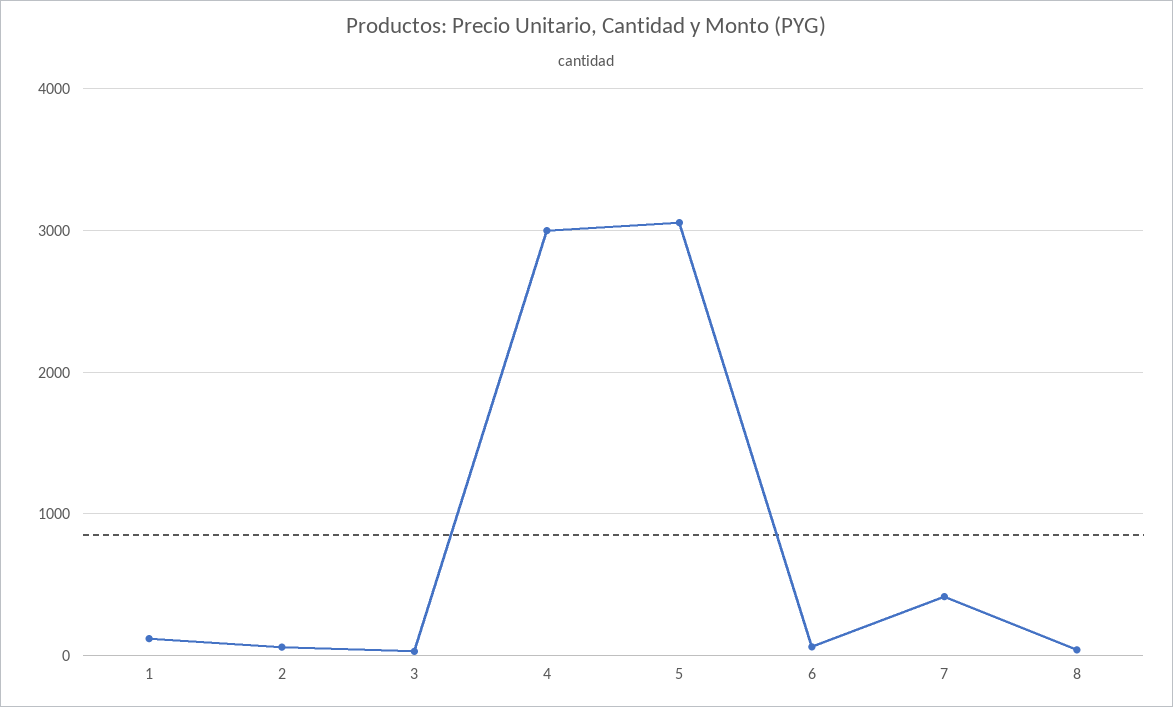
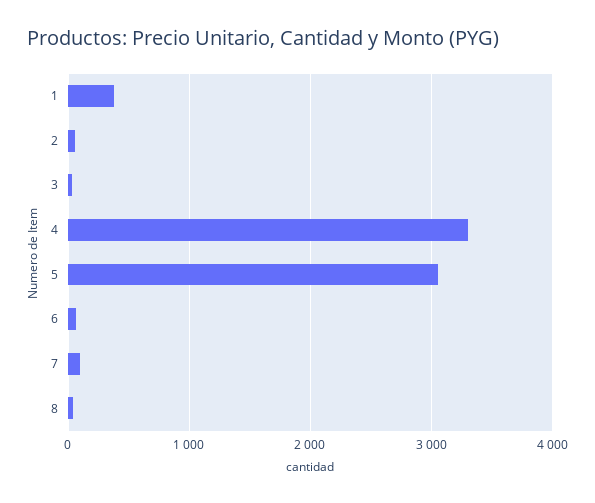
1: 100 -> 400
4: 3000 -> 3300
7: 400 -> 100

